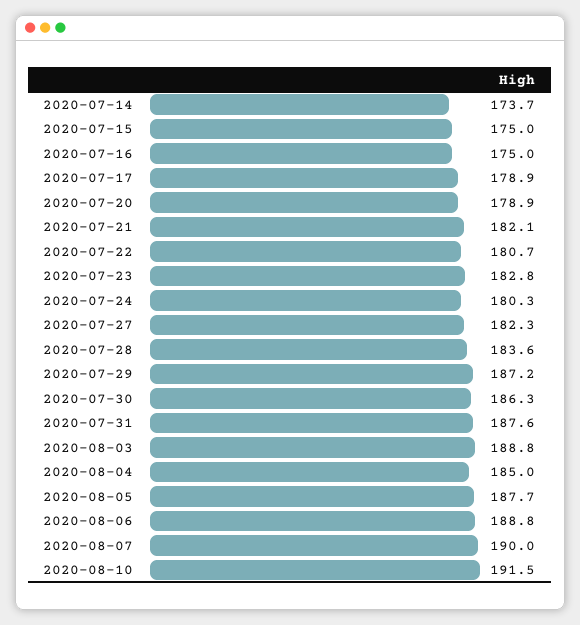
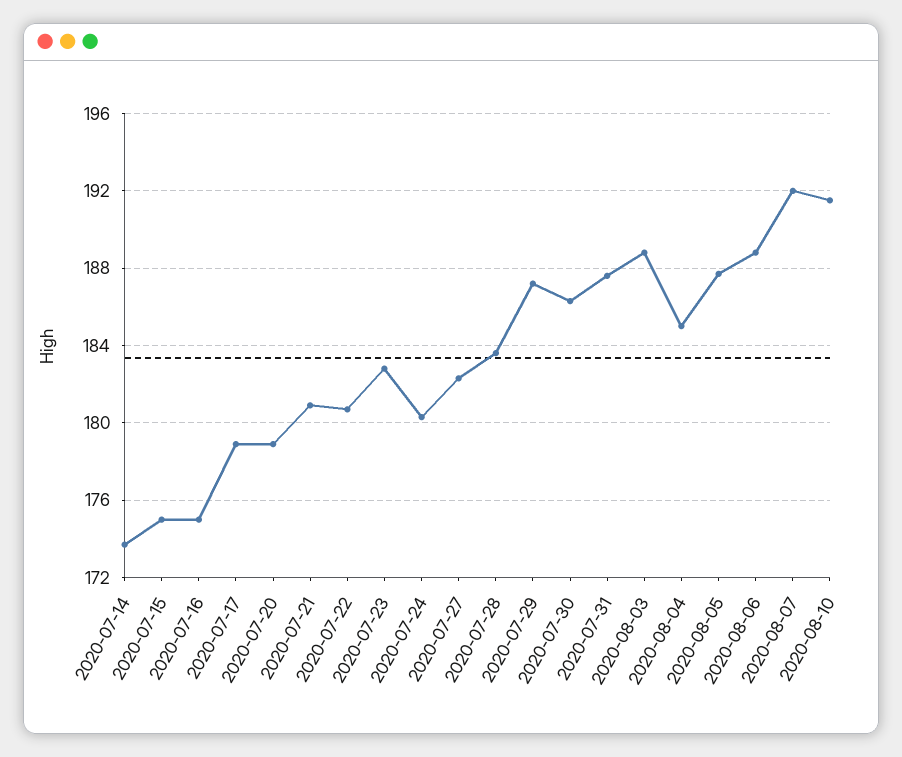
2020-07-21: 182.1 -> 181
2020-08-07: 190 -> 192

